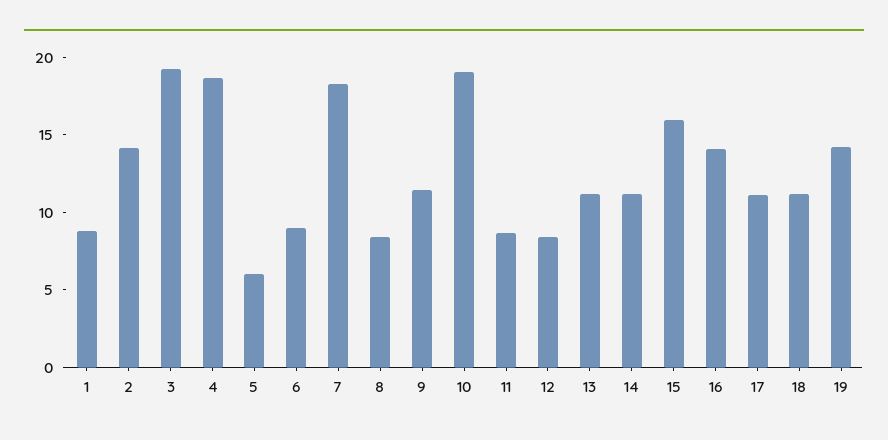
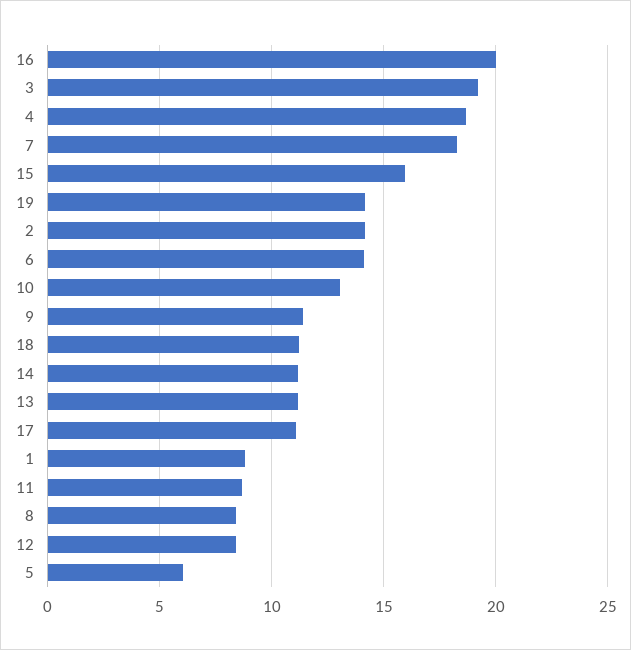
6: 9 -> 14
10: 19 -> 13
16: 14 -> 20

